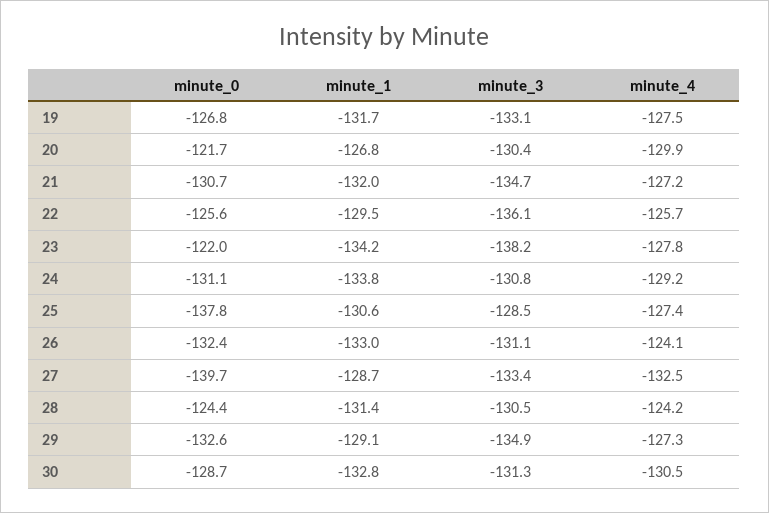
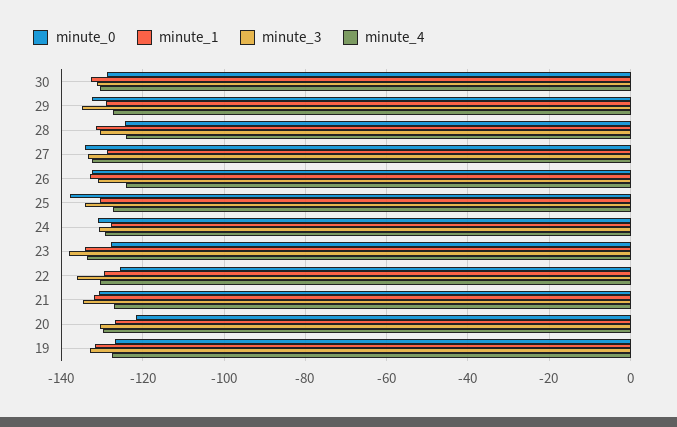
minute_4, 22: -125.7 -> -130
minute_0, 23: -122 -> -128
minute_4, 23: -127.8 -> -134
minute_1, 24: -133.8 -> -128
minute_3, 25: -128.5 -> -134
minute_0, 27: -139.7 -> -134

